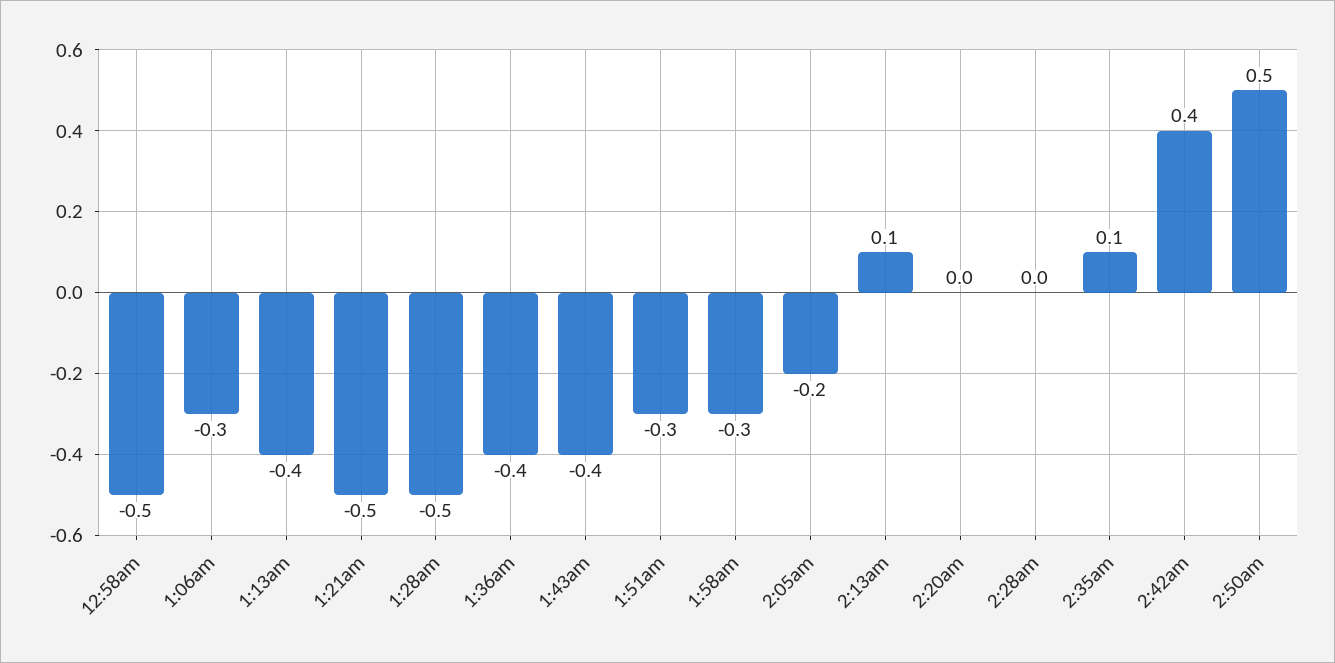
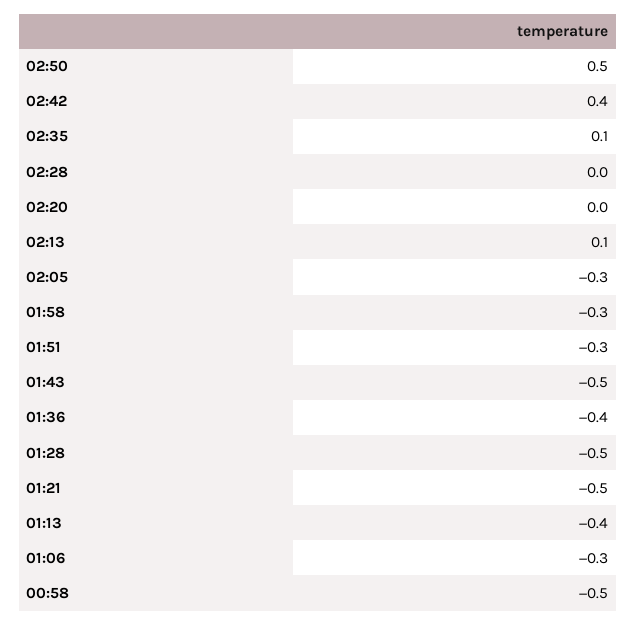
1:43am: -0.4 -> -0.5
2:05am: -0.2 -> -0.3

